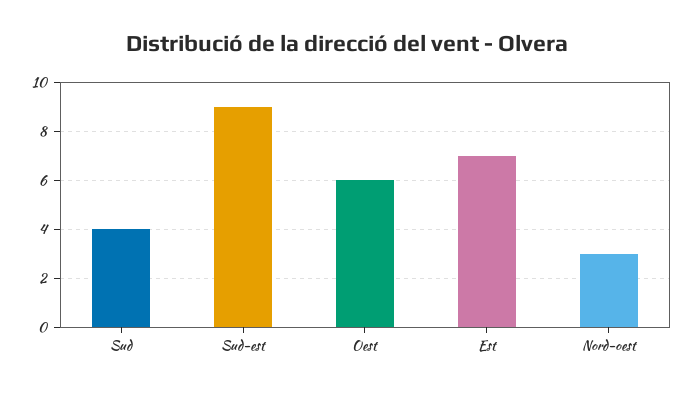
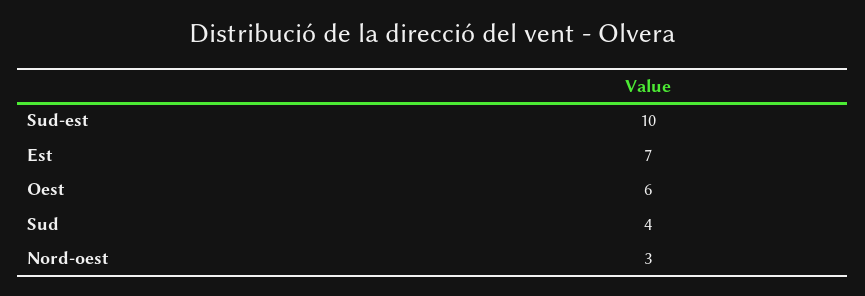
Sud-est: 9 -> 10

